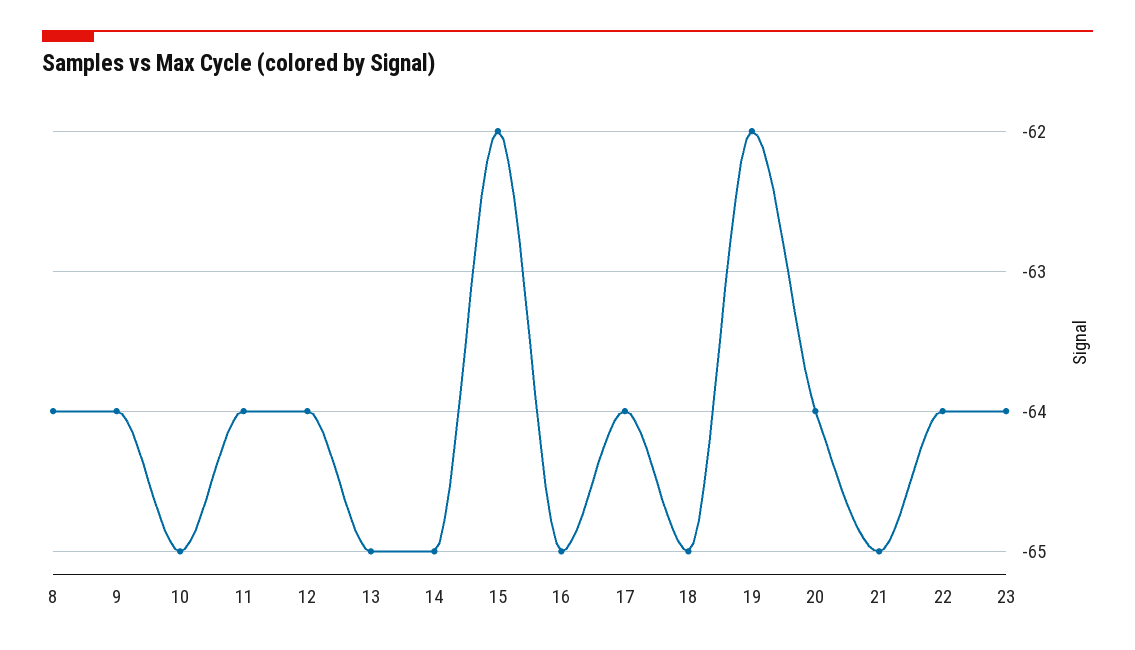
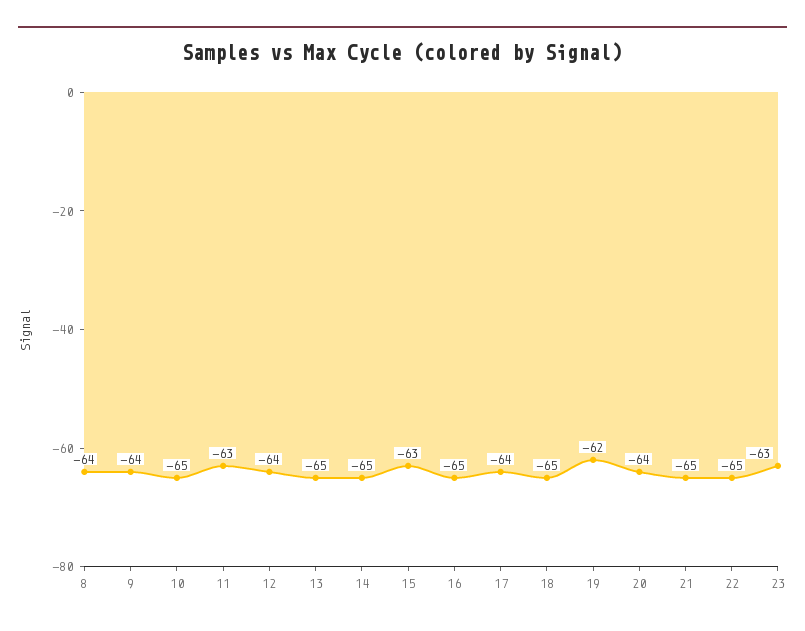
11: -64 -> -63
15: -62 -> -63
22: -64 -> -65
23: -64 -> -63

